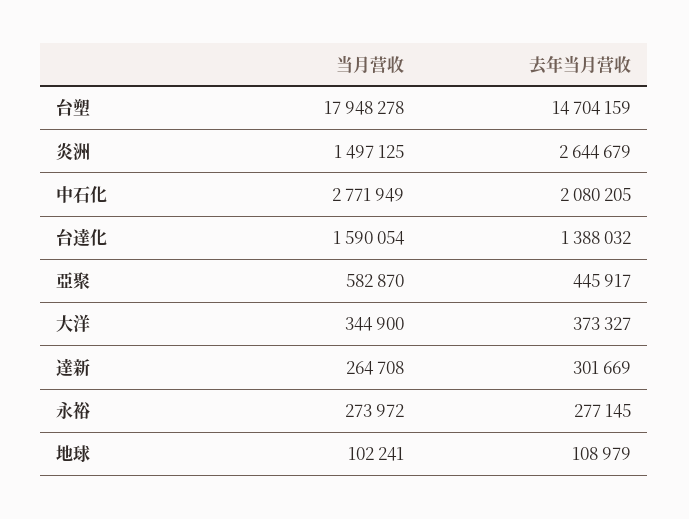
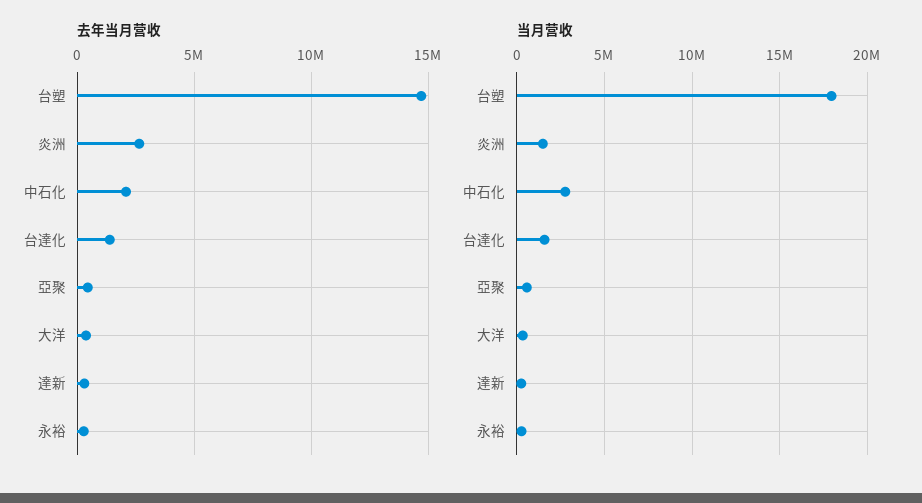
当月营收, 地球: 102241 -> none
去年当月营收, 地球: 108979 -> none

